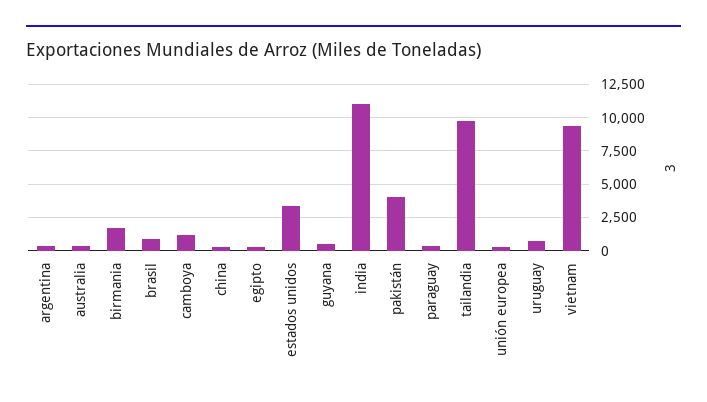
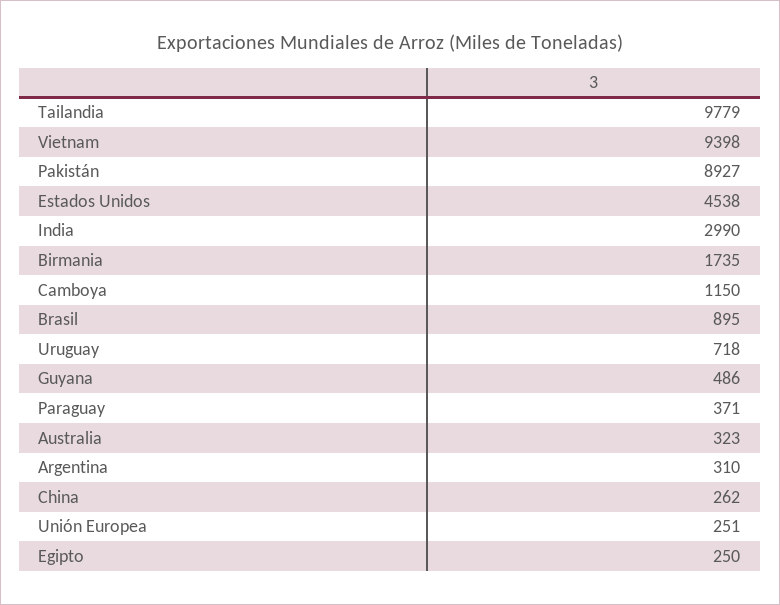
estados unidos: 3500 -> 4538
india: 11000 -> 2990
pakistán: 4000 -> 8927

